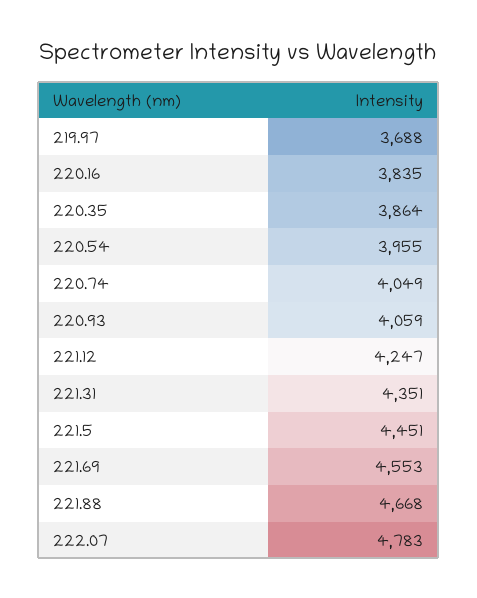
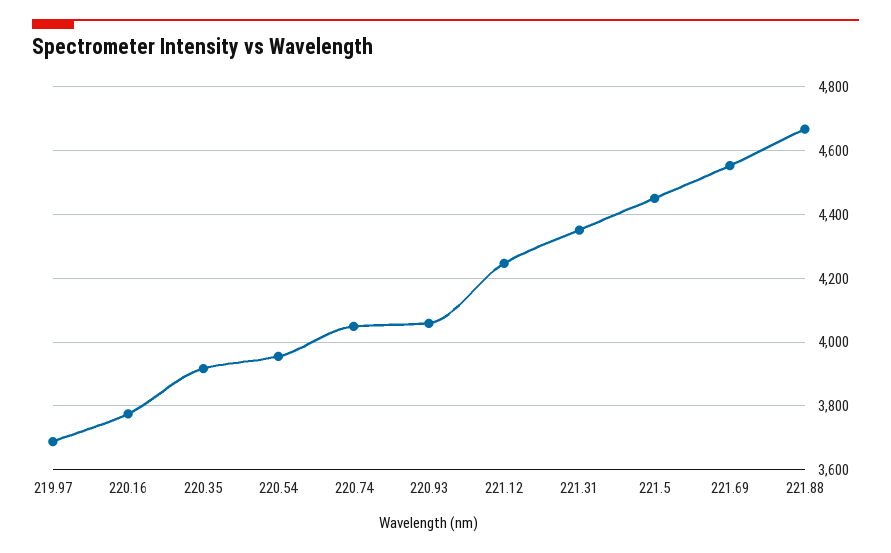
220.16: 3835 -> 3780
220.35: 3864 -> 3920
222.07: 4783 -> none

